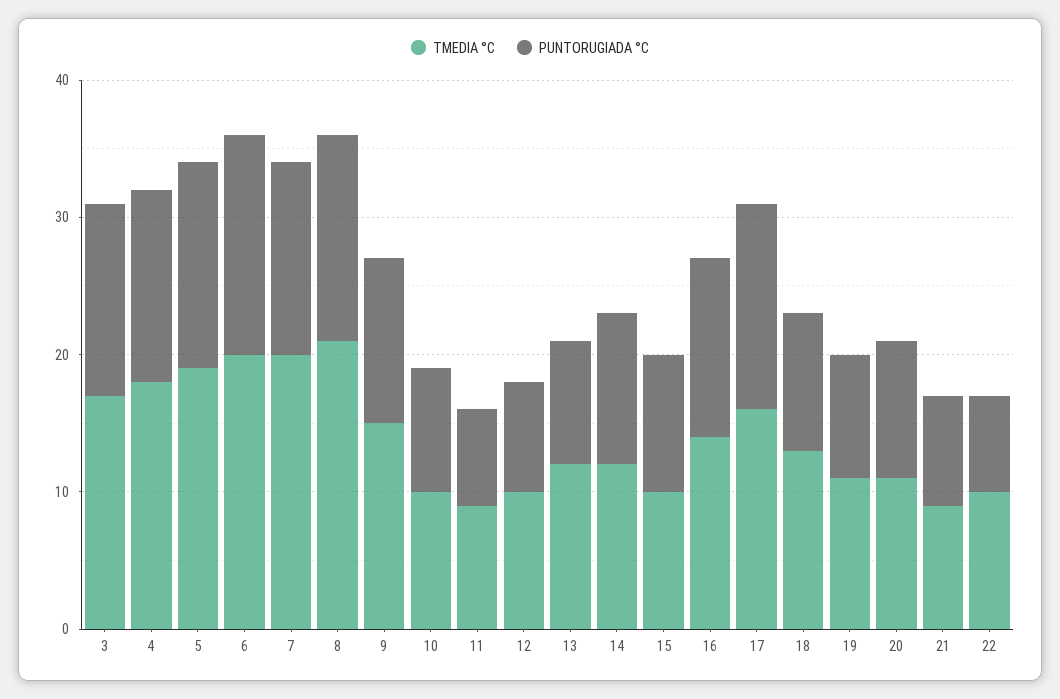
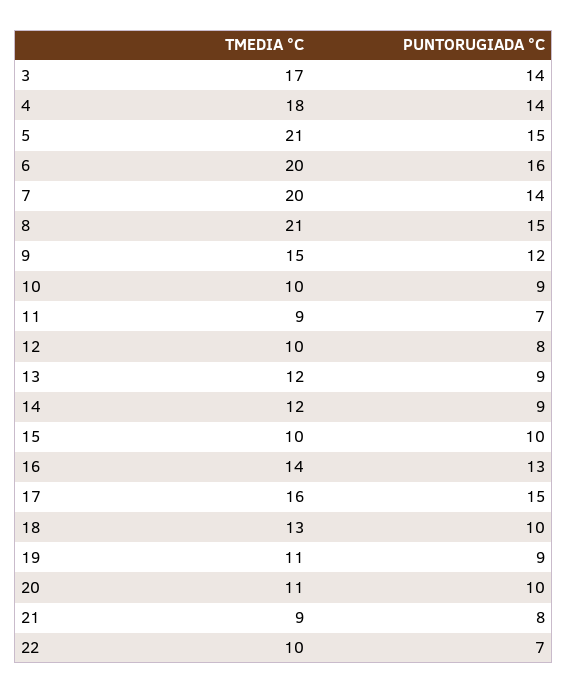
TMEDIA °C, 5: 19 -> 21
PUNTORUGIADA °C, 14: 11 -> 9

